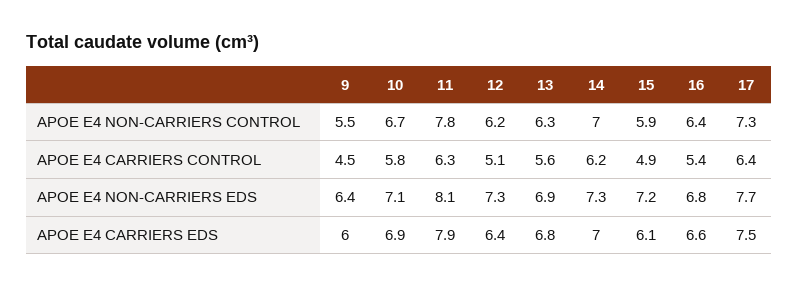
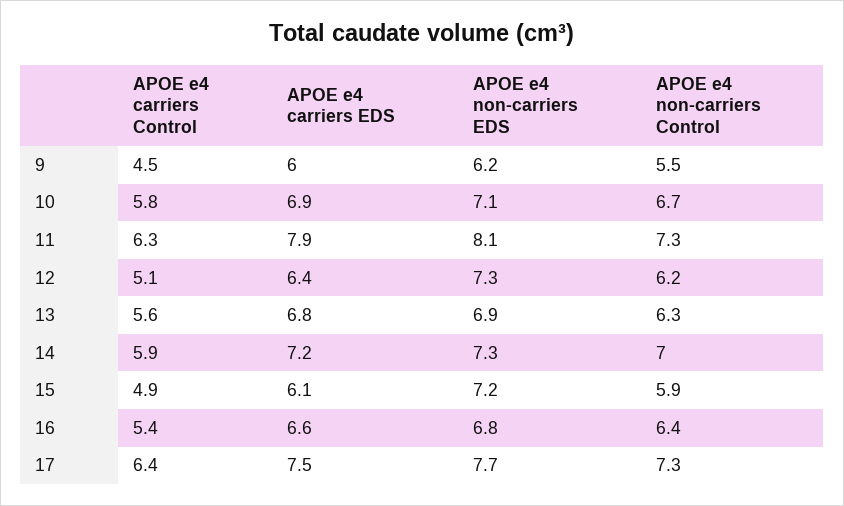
11, APOE E4 NON-CARRIERS CONTROL: 7.8 -> 7.3
14, APOE E4 CARRIERS CONTROL: 6.2 -> 5.9
9, APOE E4 NON-CARRIERS EDS: 6.4 -> 6.2
14, APOE E4 CARRIERS EDS: 7 -> 7.2

